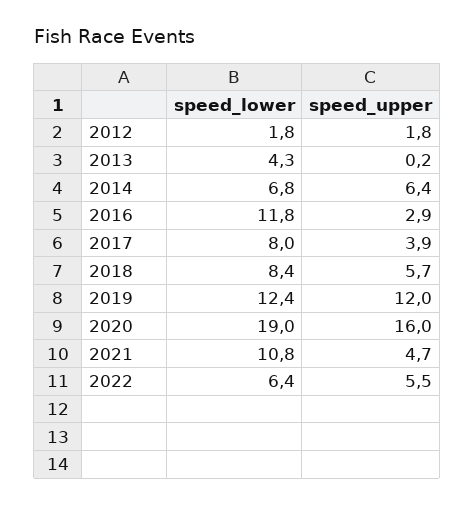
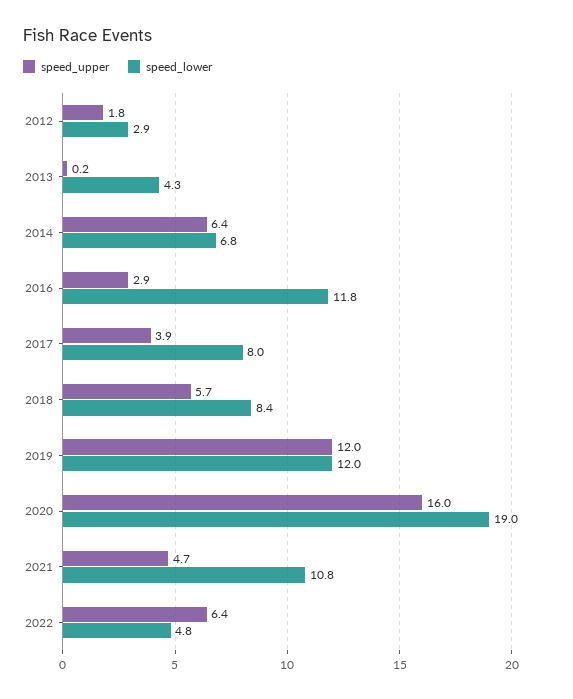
speed_lower, 2012: 1.8 -> 2.9
speed_lower, 2019: 12.4 -> 12
speed_lower, 2022: 6.4 -> 4.8
speed_upper, 2022: 5.5 -> 6.4

